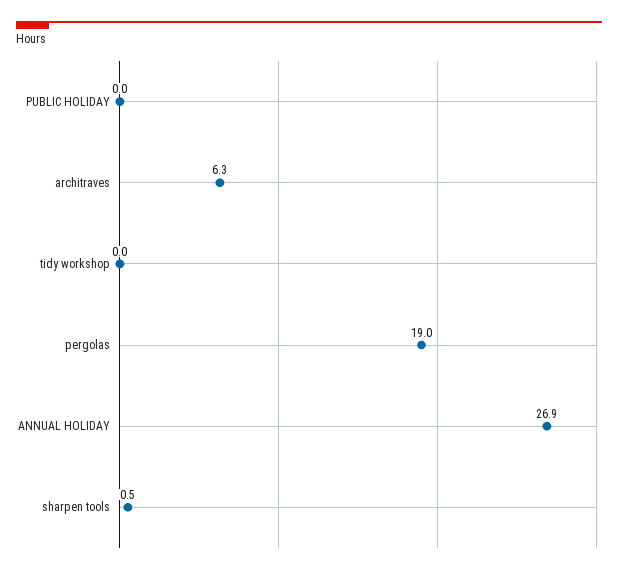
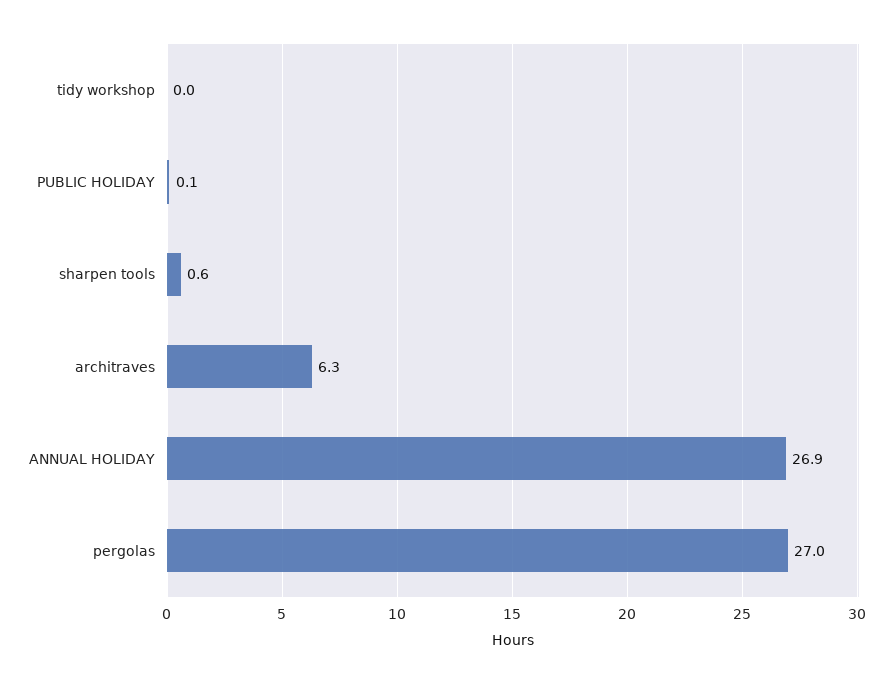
PUBLIC HOLIDAY: 0 -> 0.1
pergolas: 19 -> 27
sharpen tools: 0.5 -> 0.6

